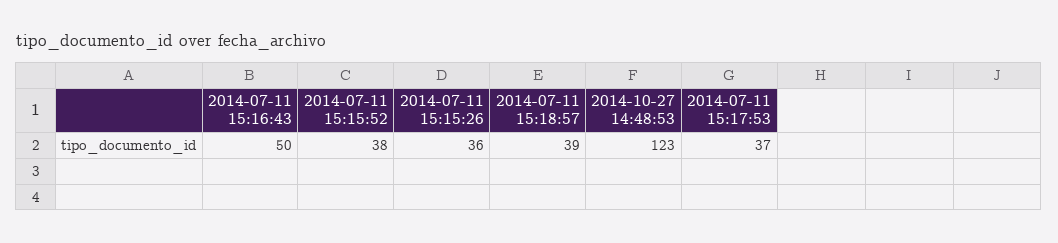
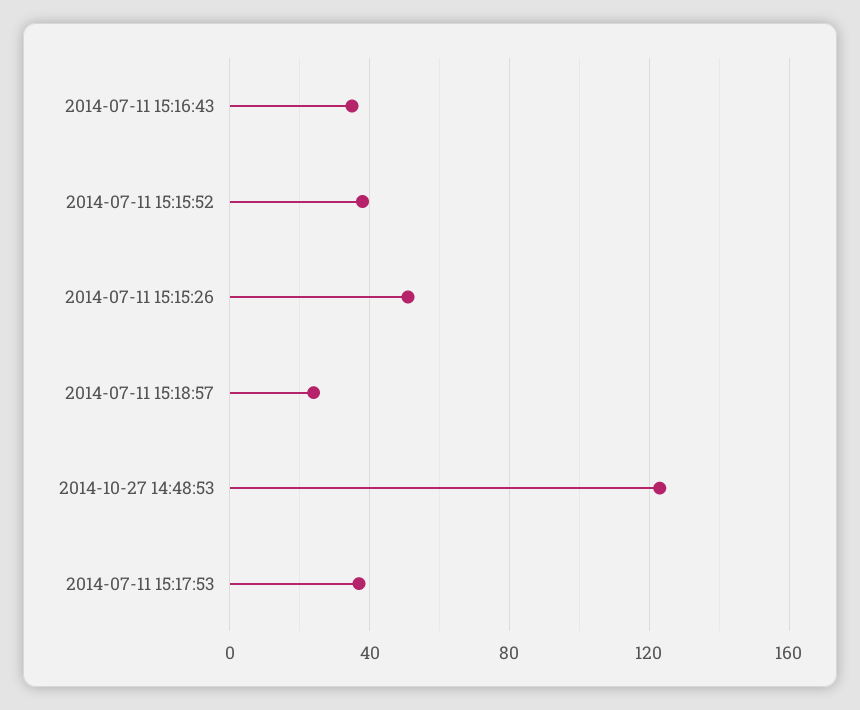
2014-07-11 15:16:43: 50 -> 35
2014-07-11 15:15:26: 36 -> 50
2014-07-11 15:18:57: 39 -> 25

